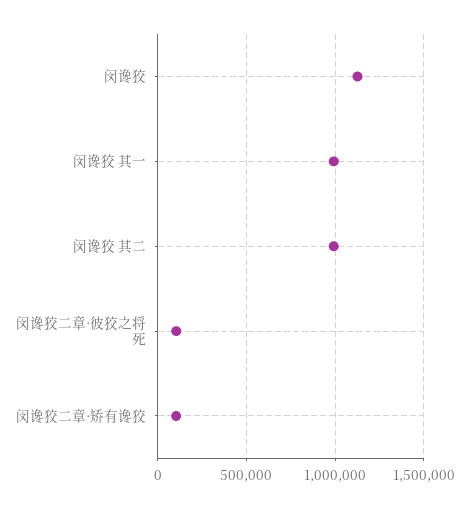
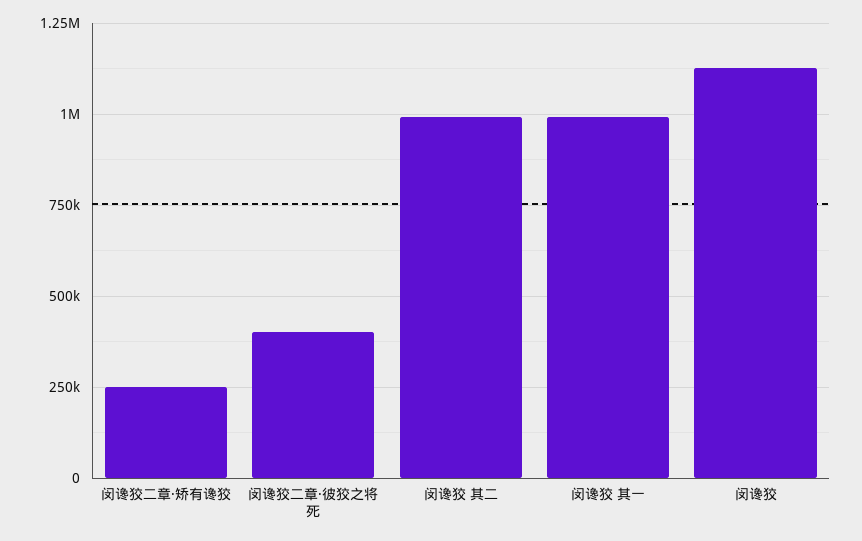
闵谗狡二章·彼狡之将死: 100000 -> 400000
闵谗狡二章·矫有谗狡: 100000 -> 250000

